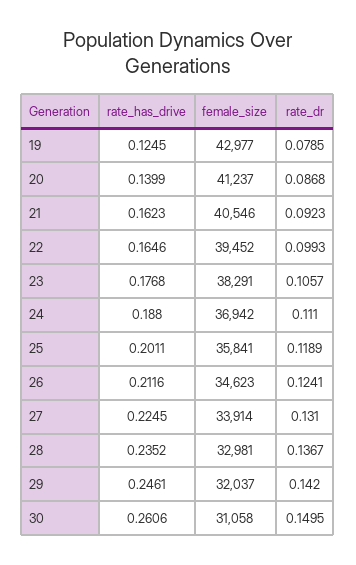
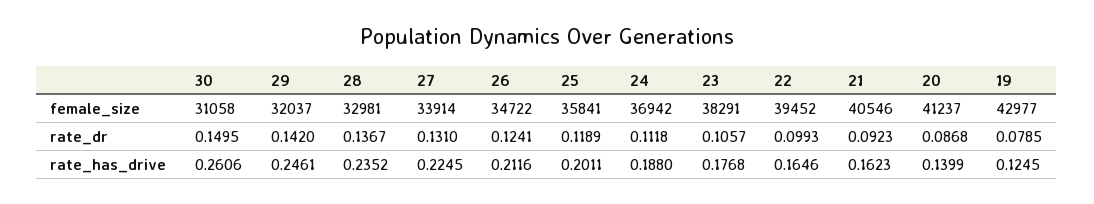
rate_dr, 24: 0.111 -> 0.1118
female_size, 26: 34623 -> 34722

